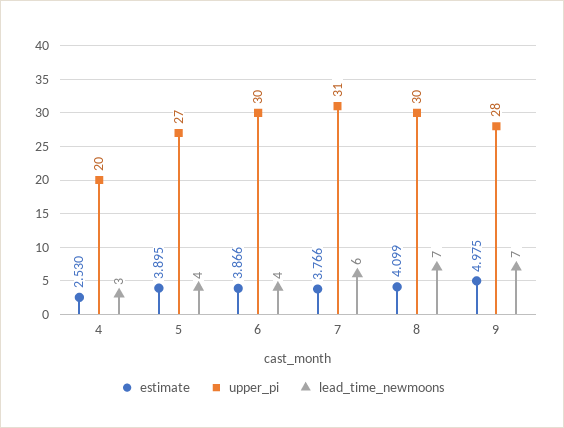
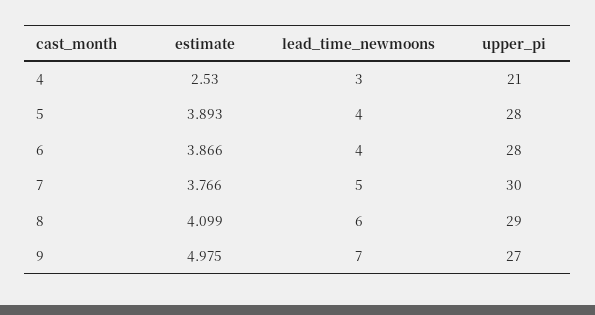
upper_pi, 4: 20 -> 21
estimate, 5: 3.895 -> 3.893
upper_pi, 5: 27 -> 28
upper_pi, 6: 30 -> 28
upper_pi, 7: 31 -> 30
lead_time_newmoons, 7: 6 -> 5
upper_pi, 8: 30 -> 29
lead_time_newmoons, 8: 7 -> 6
upper_pi, 9: 28 -> 27

